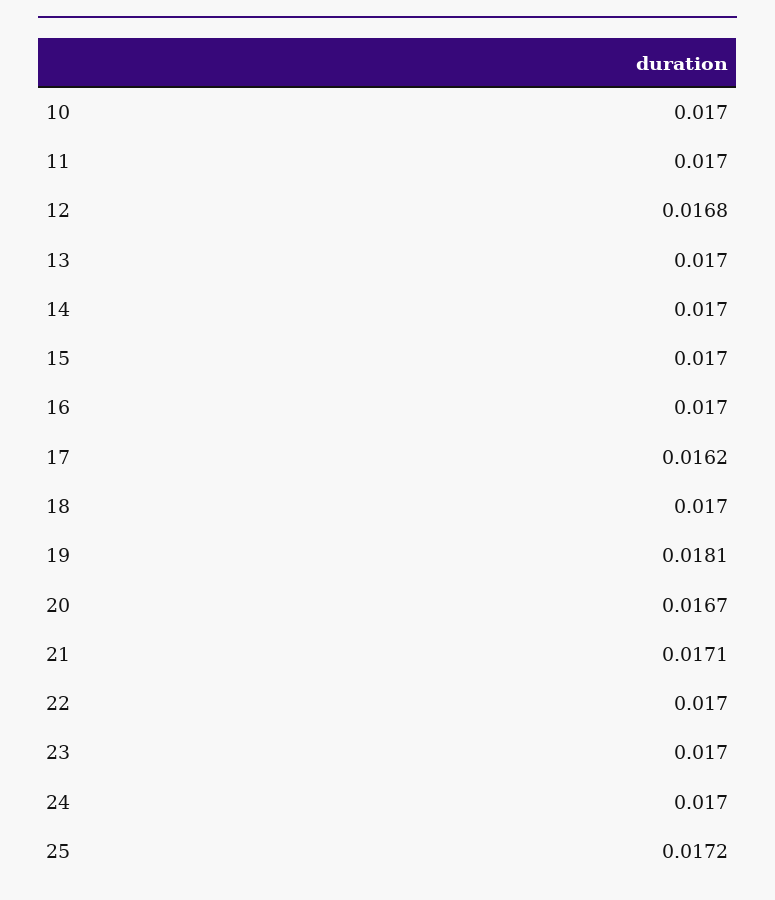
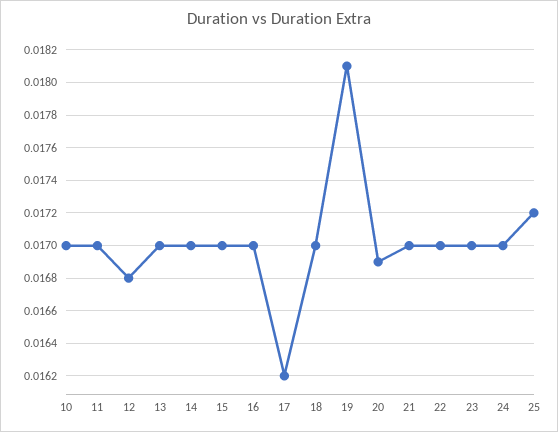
20: 0.0167 -> 0.0169
21: 0.0171 -> 0.017

